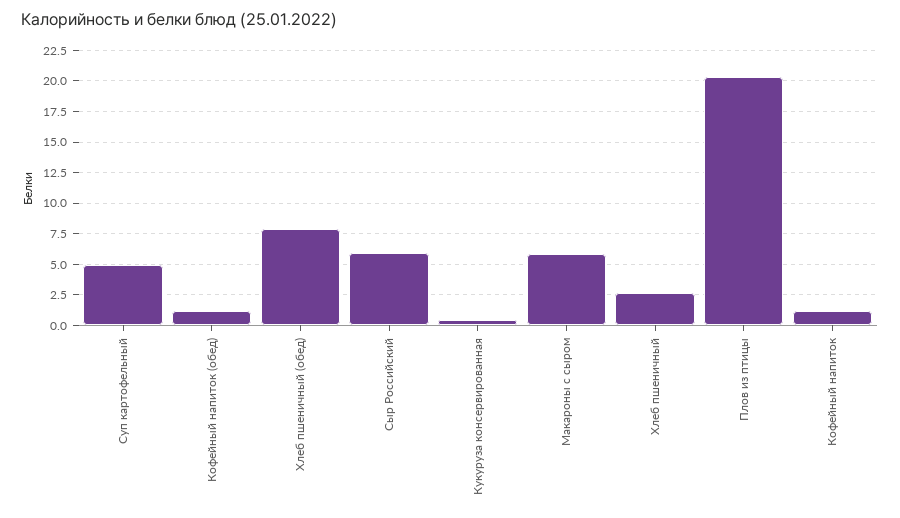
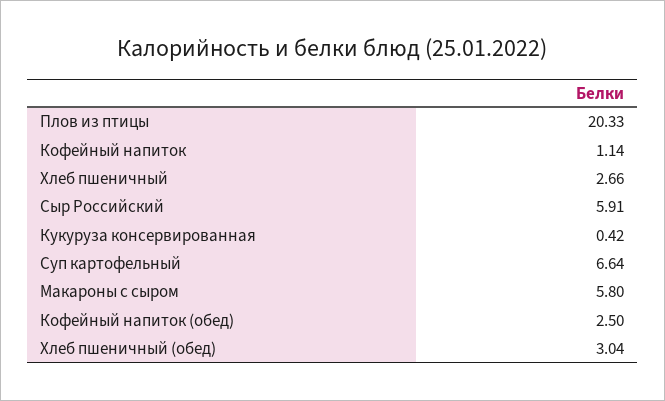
Суп картофельный: 5 -> 6.64
Кофейный напиток (обед): 1 -> 2.5
Хлеб пшеничный (обед): 8 -> 3.04

